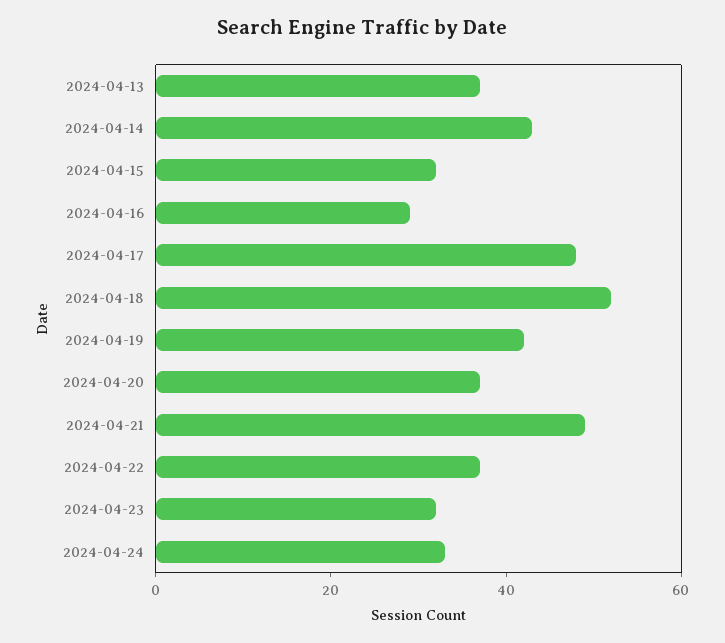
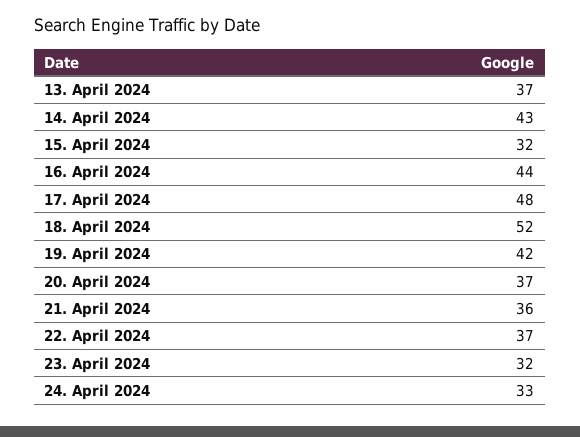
2024-04-16: 30 -> 44
2024-04-21: 50 -> 36

